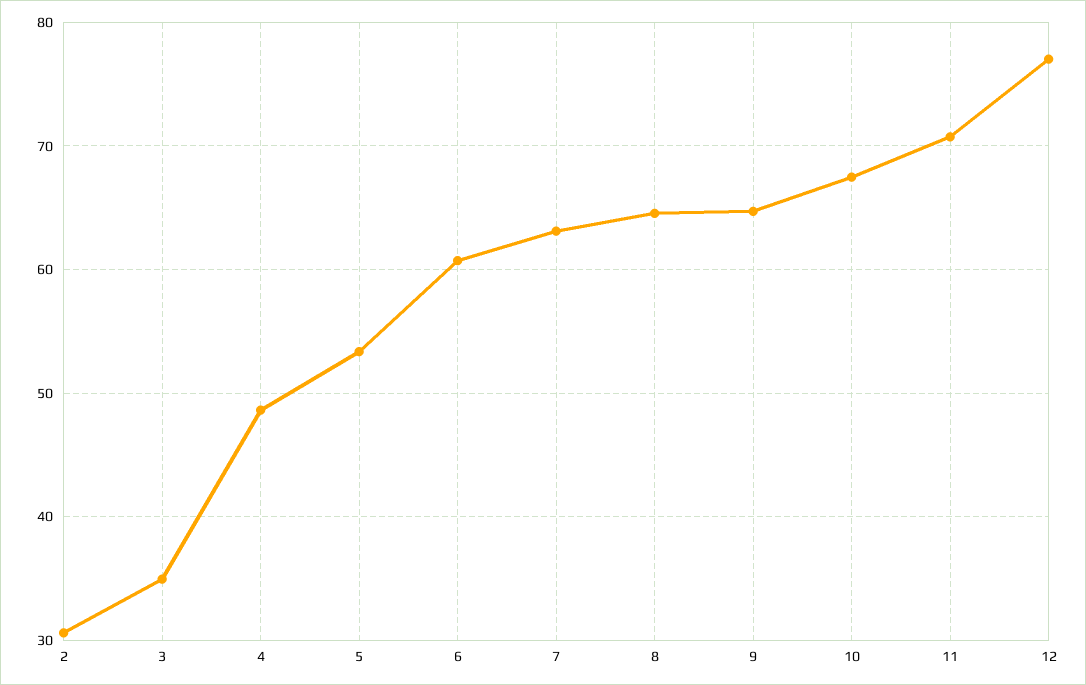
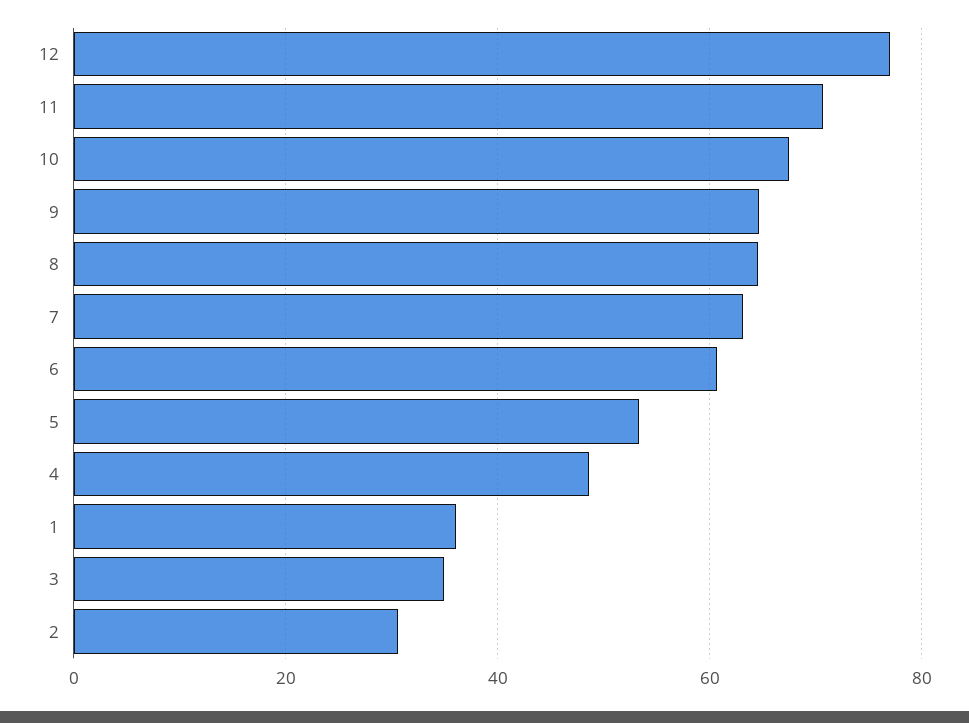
1: none -> 36

